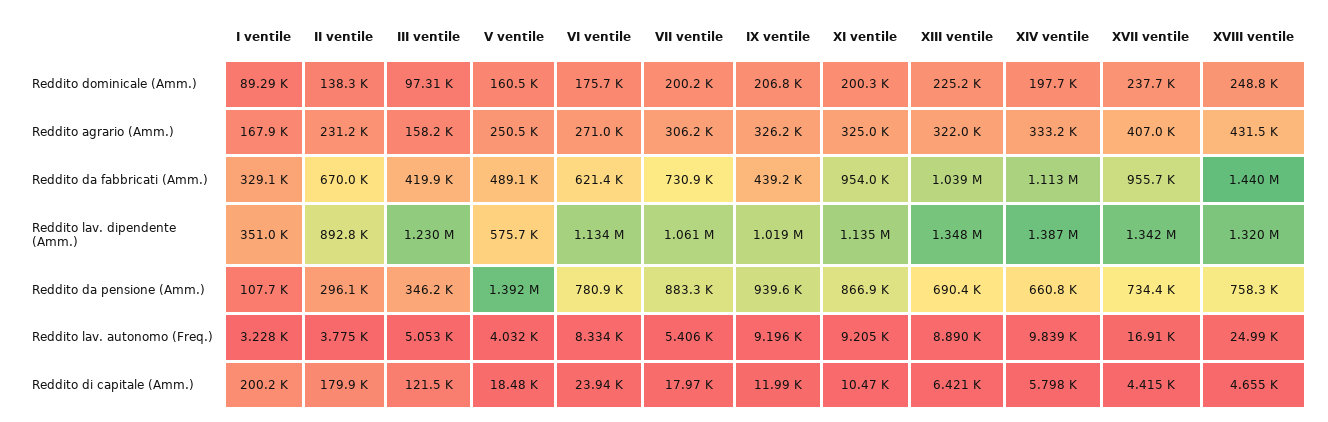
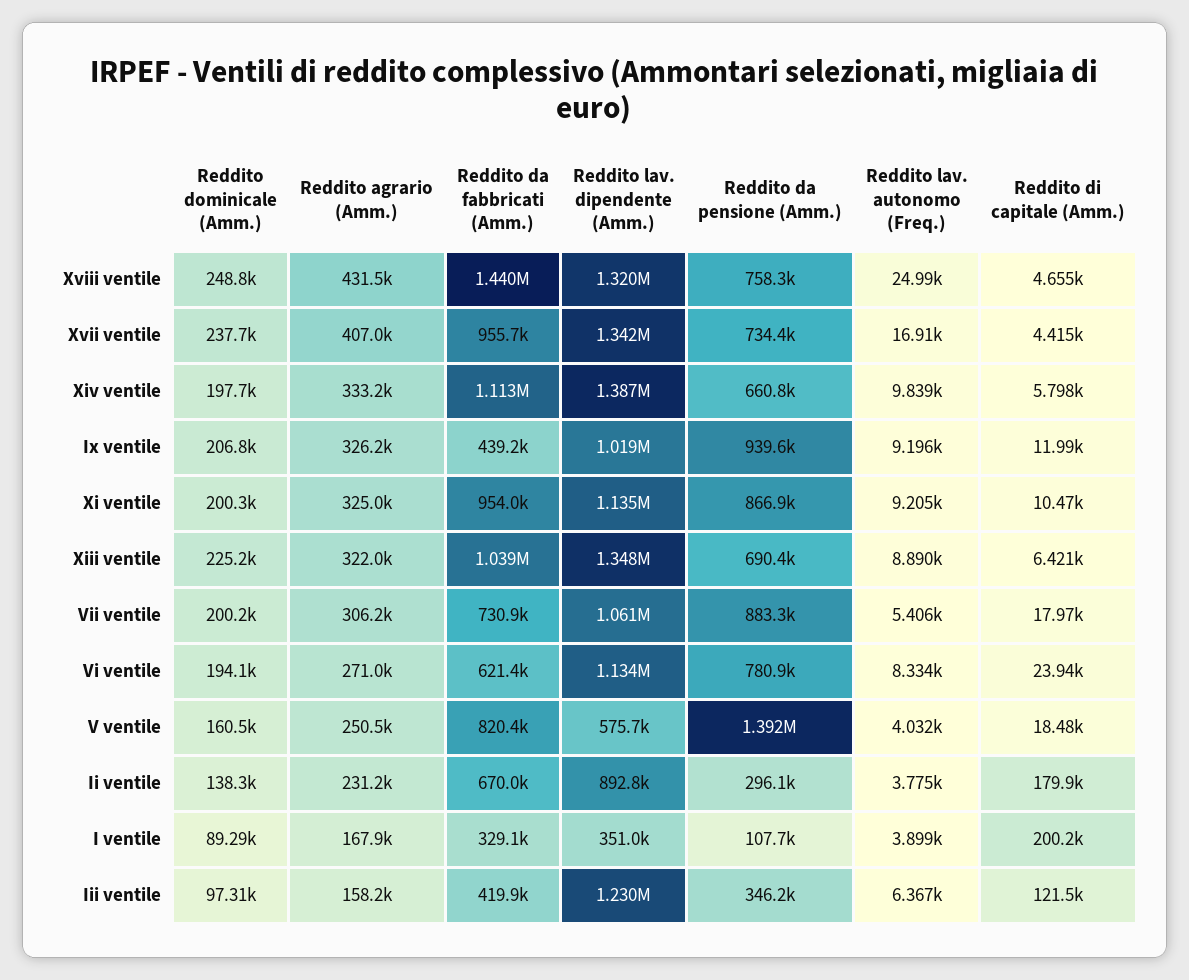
VI ventile, Reddito dominicale (Amm.): 175700 -> 194100
V ventile, Reddito da fabbricati (Amm.): 489100 -> 820400
I ventile, Reddito lav. autonomo (Freq.): 3228 -> 3899
III ventile, Reddito lav. autonomo (Freq.): 5053 -> 6367

